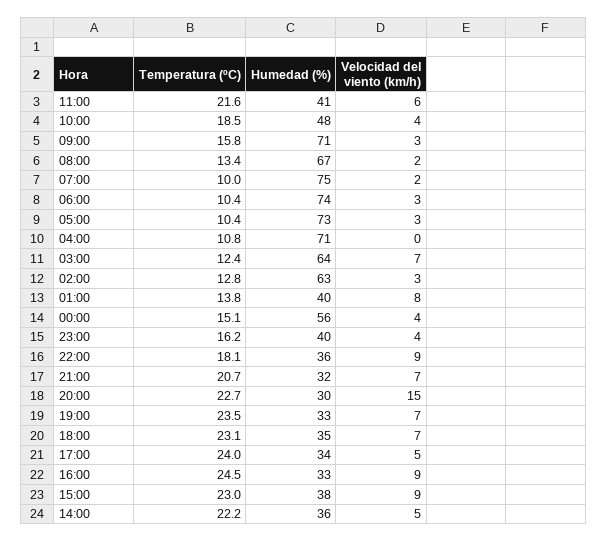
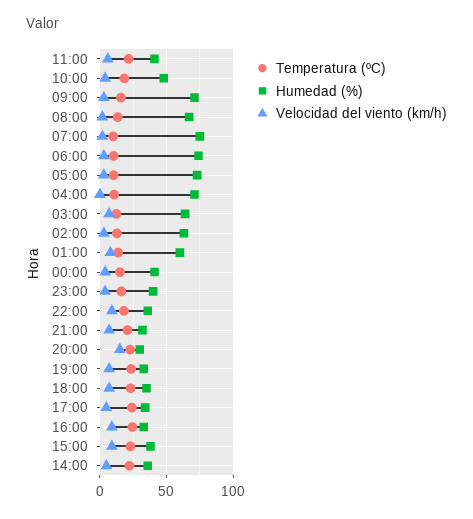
Humedad (%), 01:00: 40 -> 60
Humedad (%), 00:00: 56 -> 40

